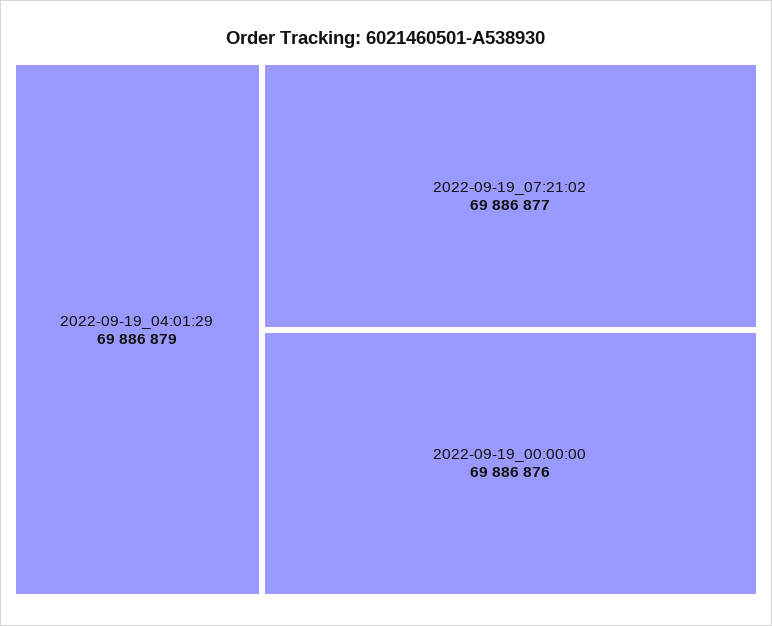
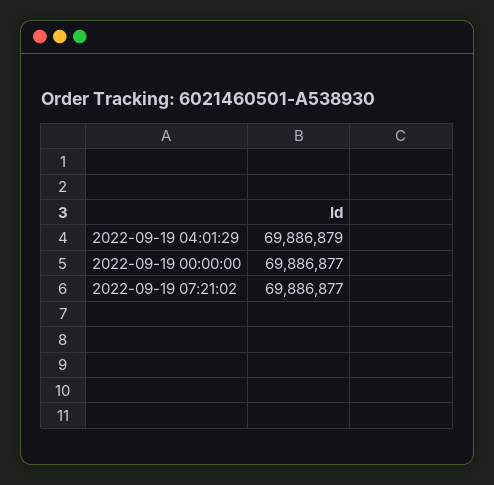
2022-09-19_00:00:00: 69886876 -> 69886877

